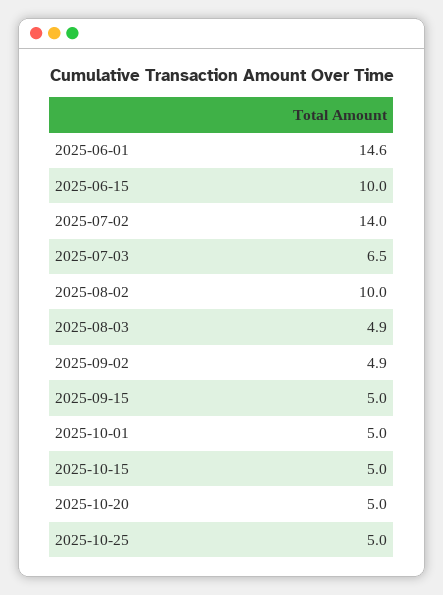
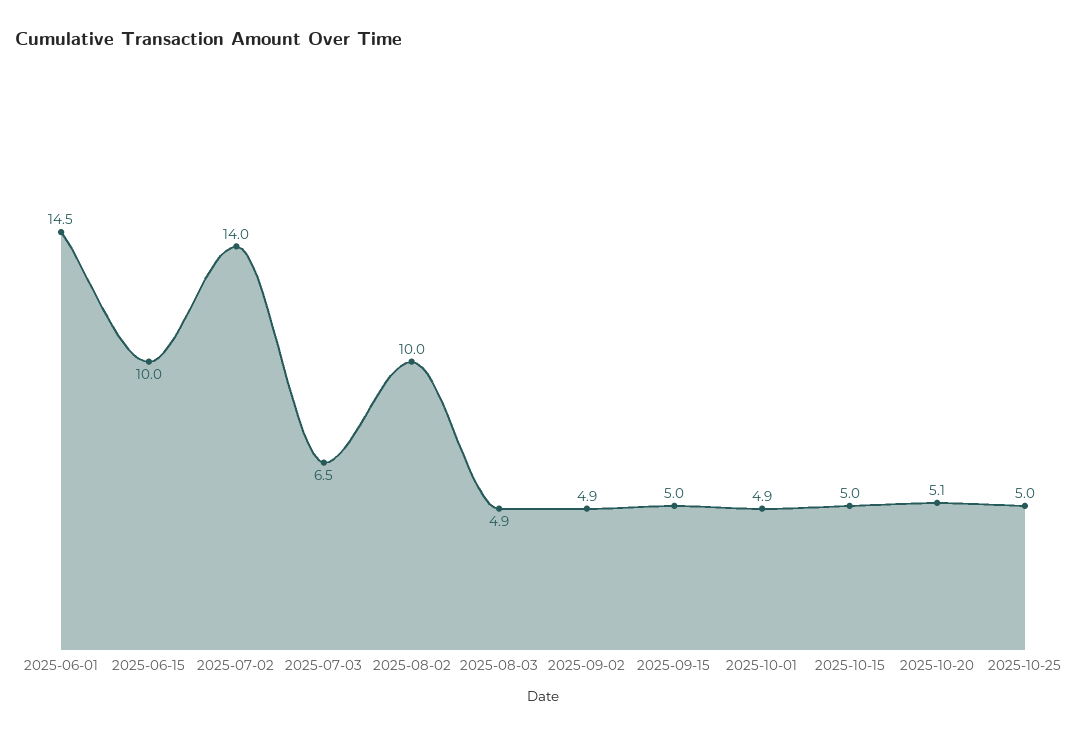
2025-06-01: 14.6 -> 14.5
2025-10-01: 5 -> 4.9
2025-10-20: 5 -> 5.1

